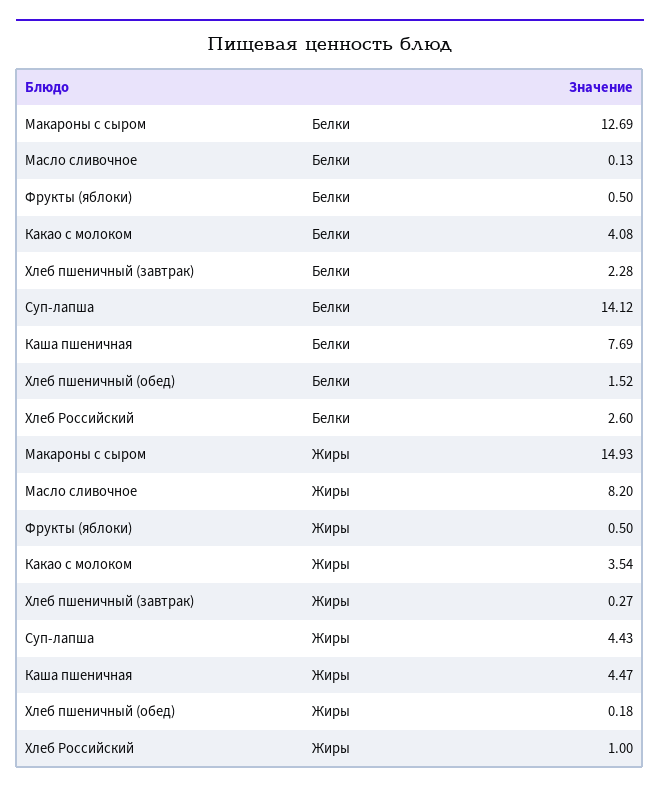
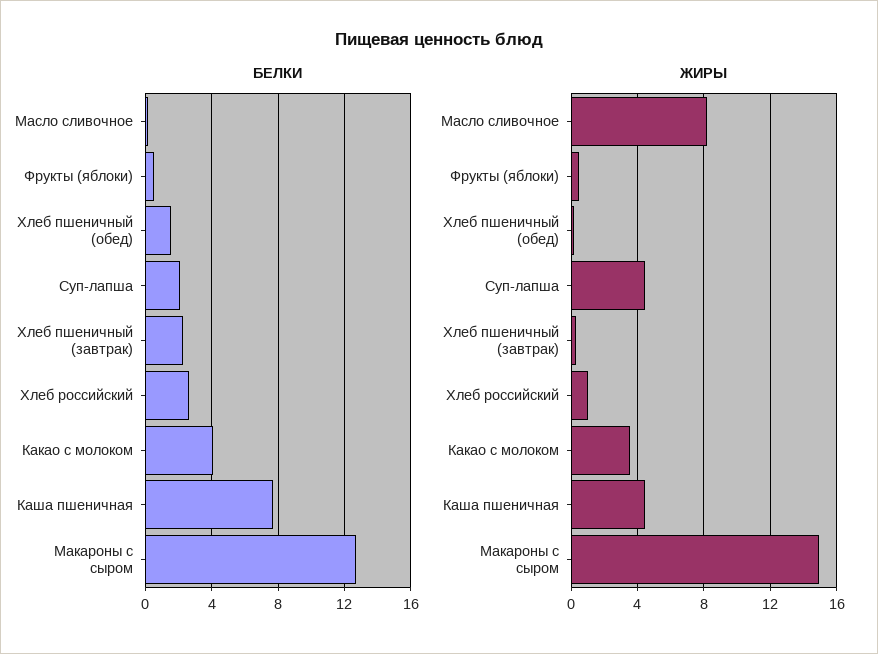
Белки, Суп-лапша: 14.12 -> 2

